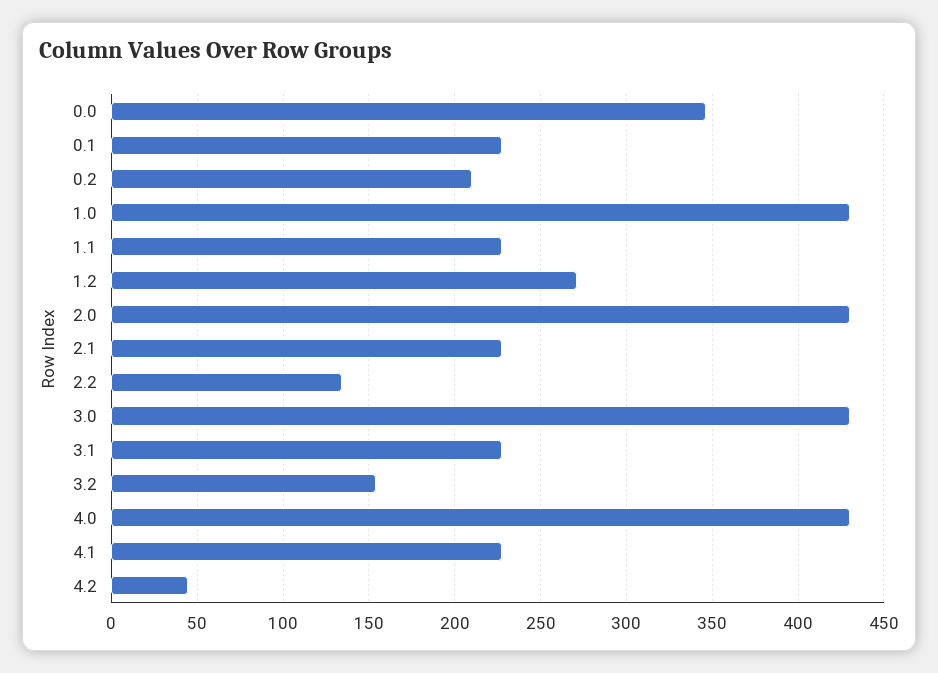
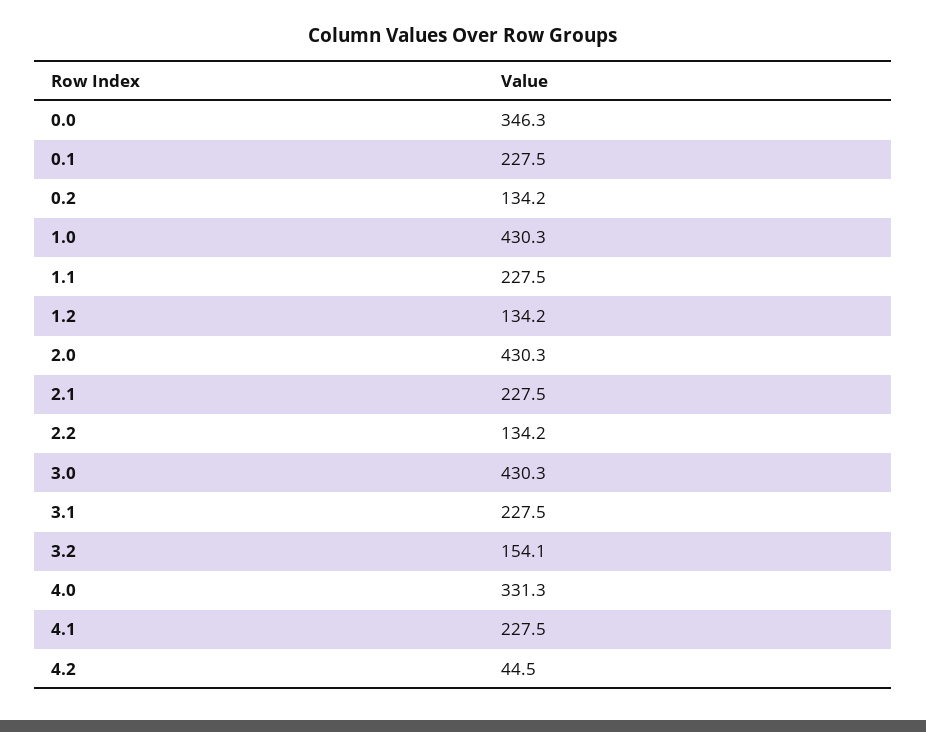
0.2: 210 -> 134.2
1.2: 270 -> 134.2
4.0: 430 -> 331.3

